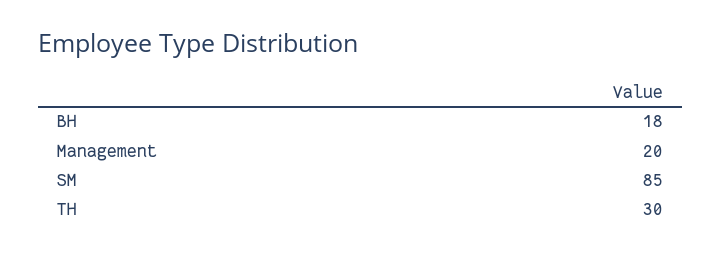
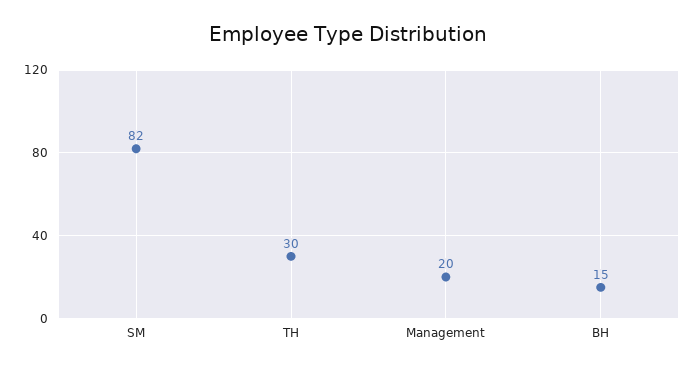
BH: 18 -> 15
SM: 85 -> 82

